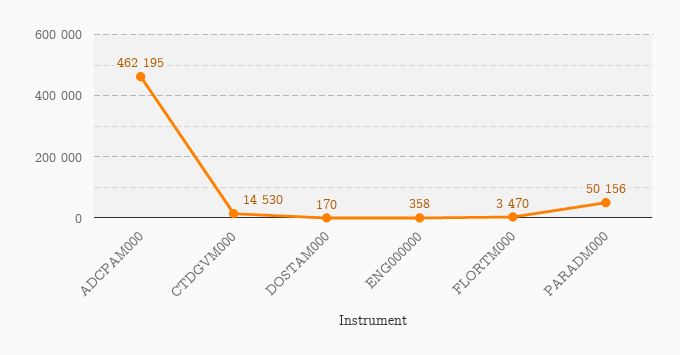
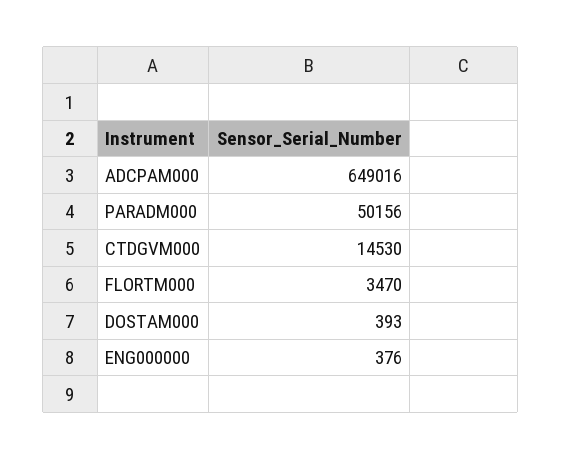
ADCPAM000: 462195 -> 649016
DOSTAM000: 170 -> 393
ENG000000: 358 -> 376

